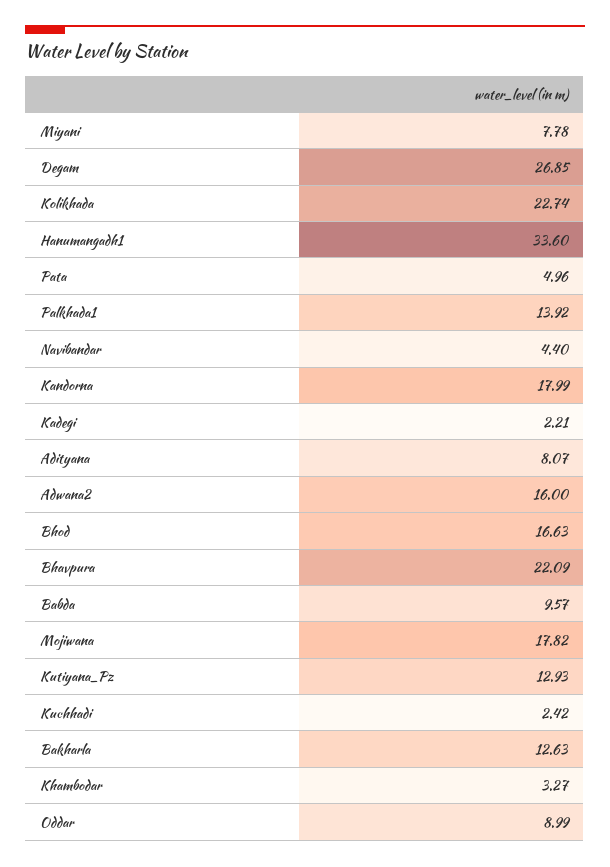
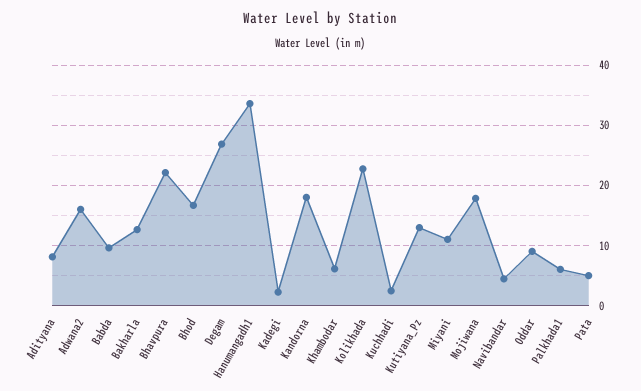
Miyani: 7.78 -> 11
Palkhada1: 13.92 -> 6
Khambodar: 3.27 -> 6

